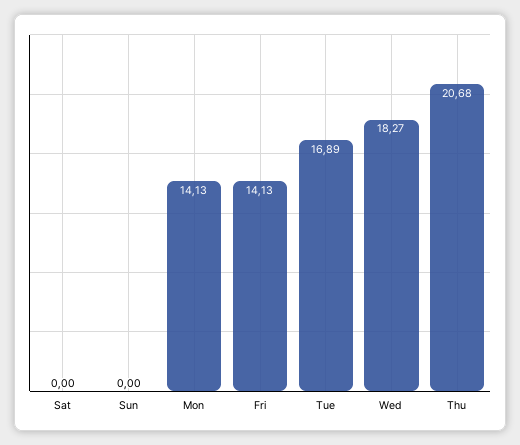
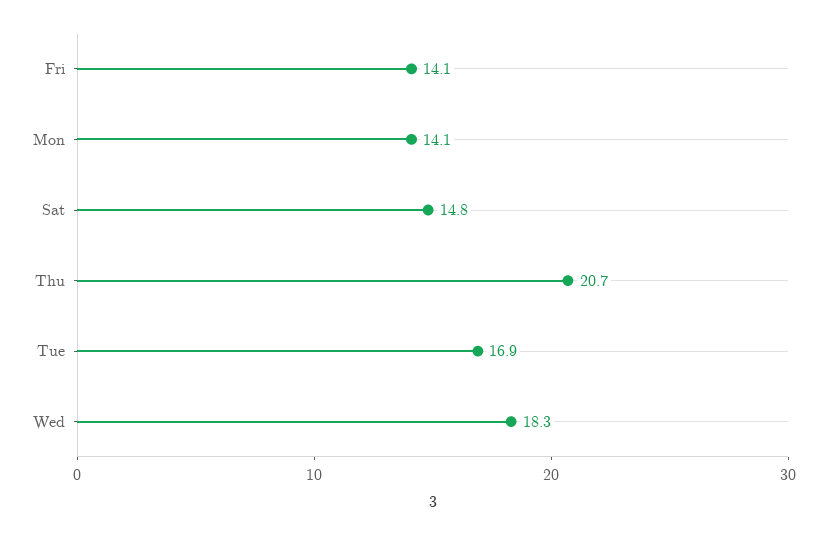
Sat: 0 -> 14.8
Sun: 0 -> none

